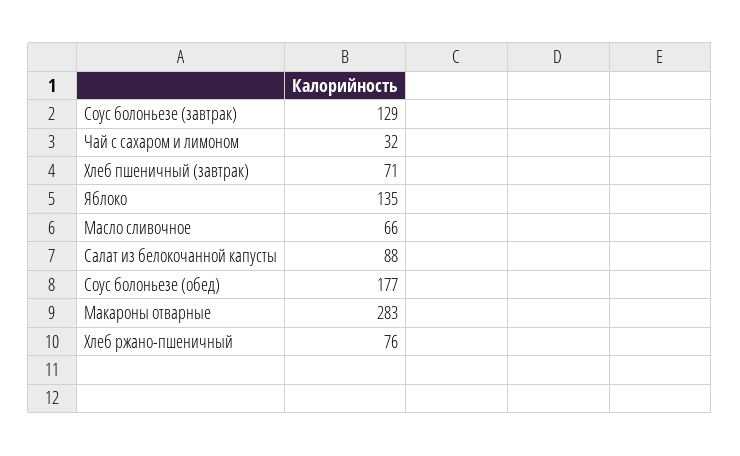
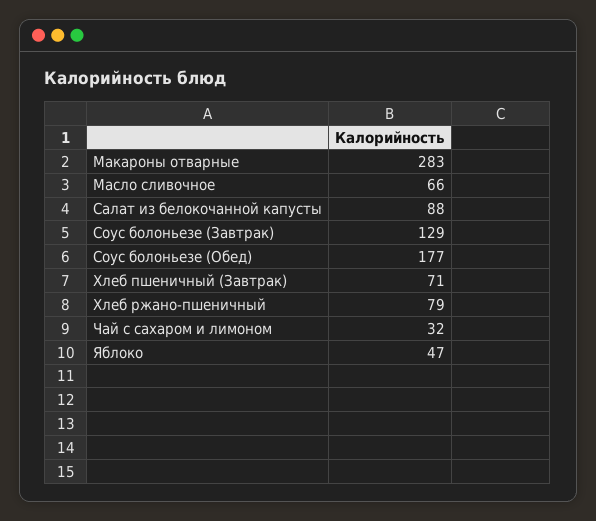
Яблоко: 135 -> 47
Хлеб ржано-пшеничный: 76 -> 79

